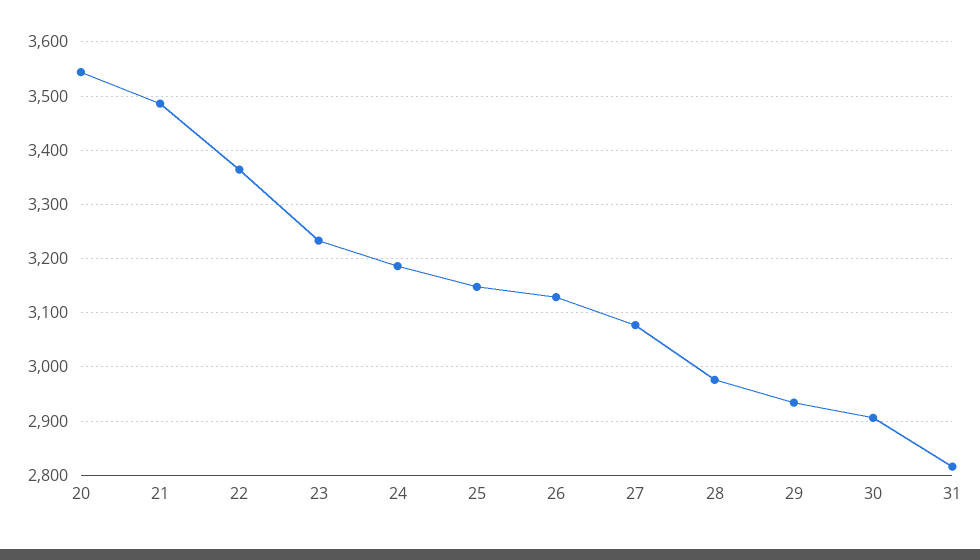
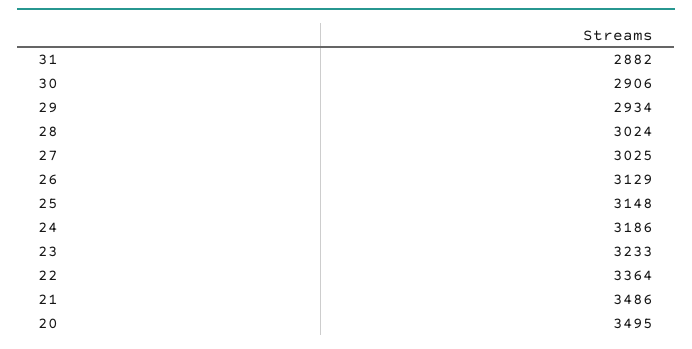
20: 3540 -> 3495
27: 3080 -> 3025
28: 2980 -> 3024
31: 2820 -> 2882

